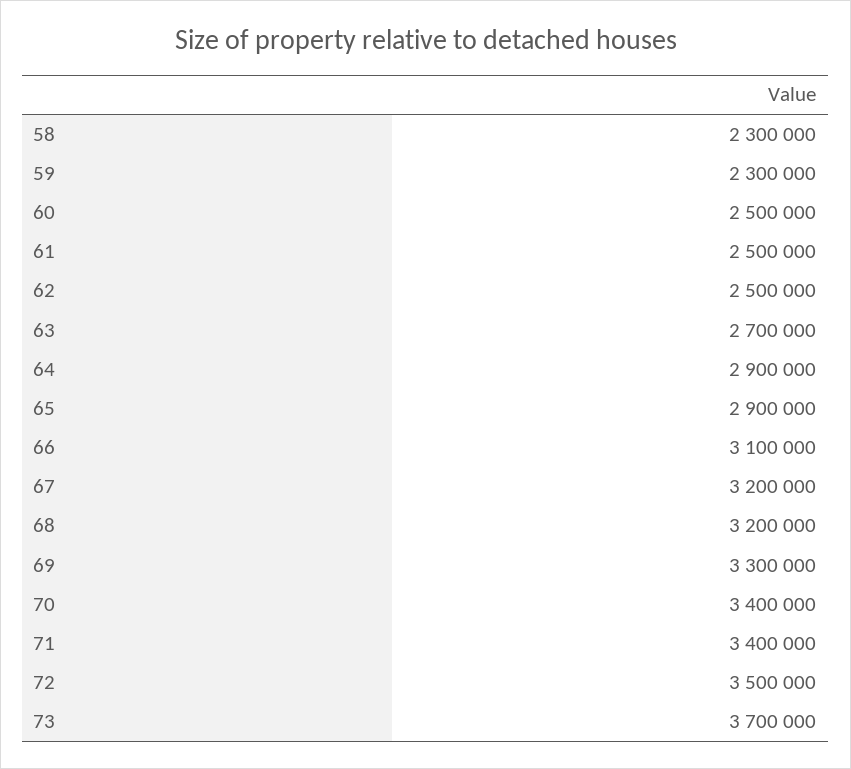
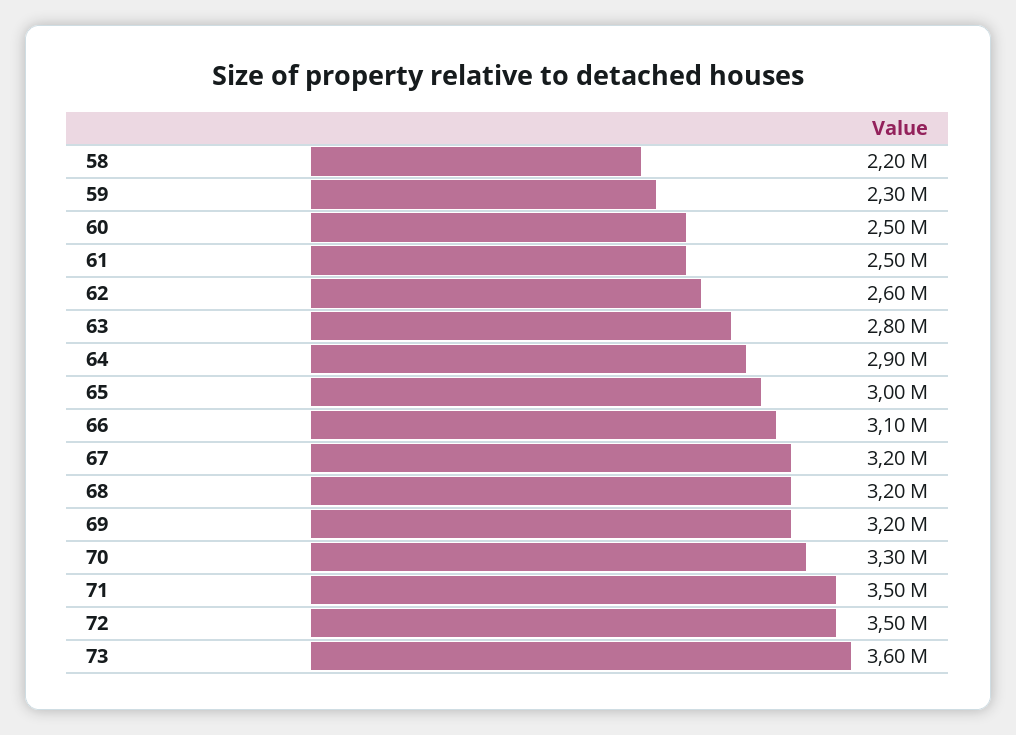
58: 2300000 -> 2200000
62: 2500000 -> 2600000
63: 2700000 -> 2800000
65: 2900000 -> 3000000
69: 3300000 -> 3200000
70: 3400000 -> 3300000
71: 3400000 -> 3500000
73: 3700000 -> 3600000

